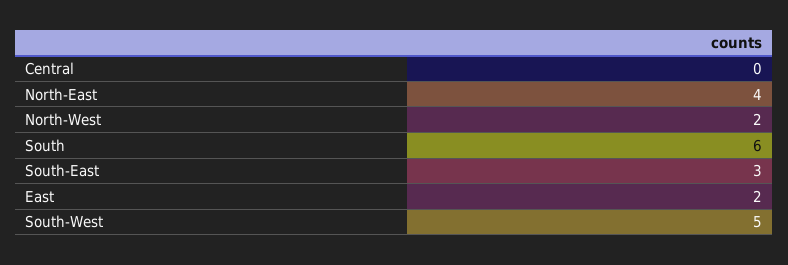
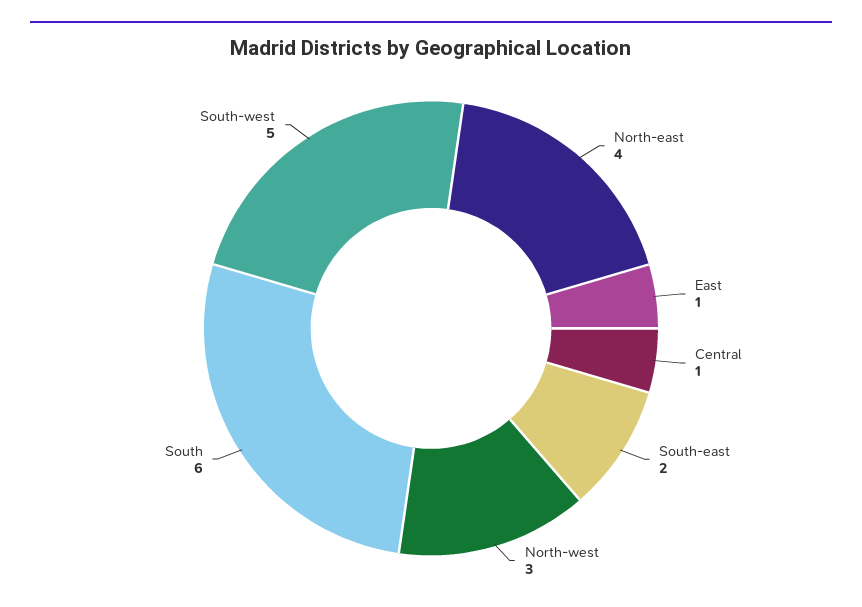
Central: 0 -> 1
North-West: 2 -> 3
South-East: 3 -> 2
East: 2 -> 1

